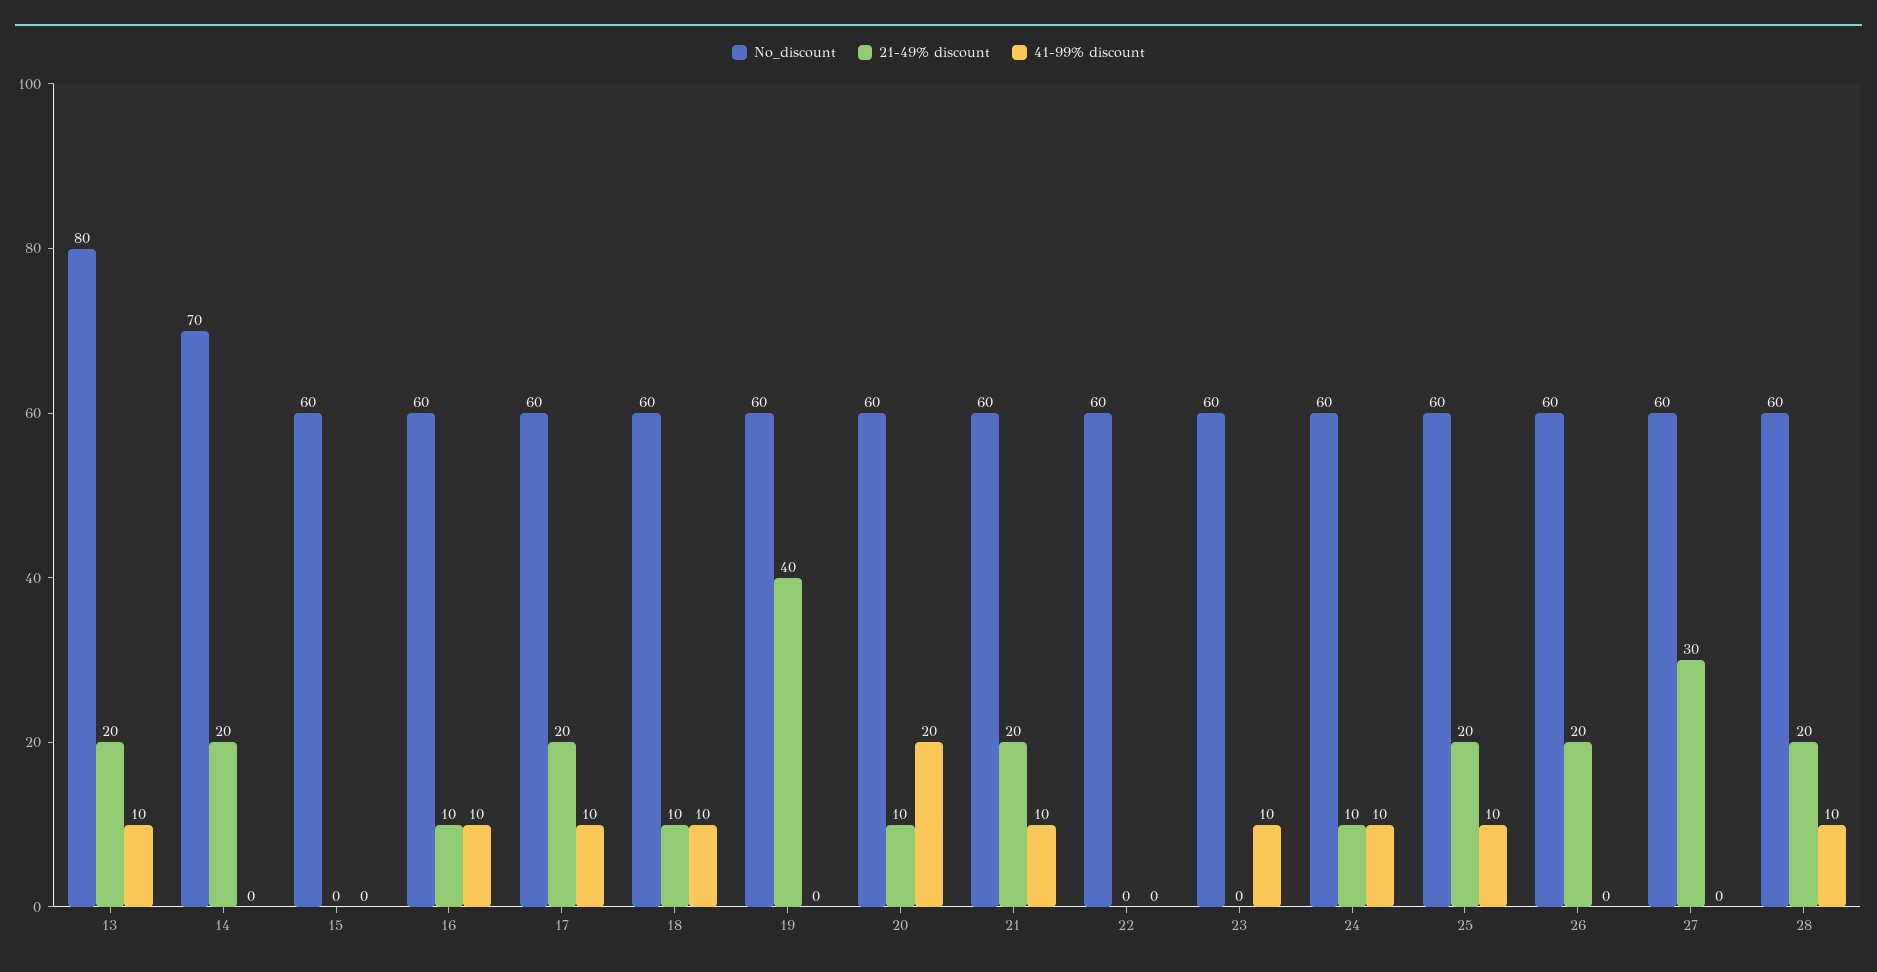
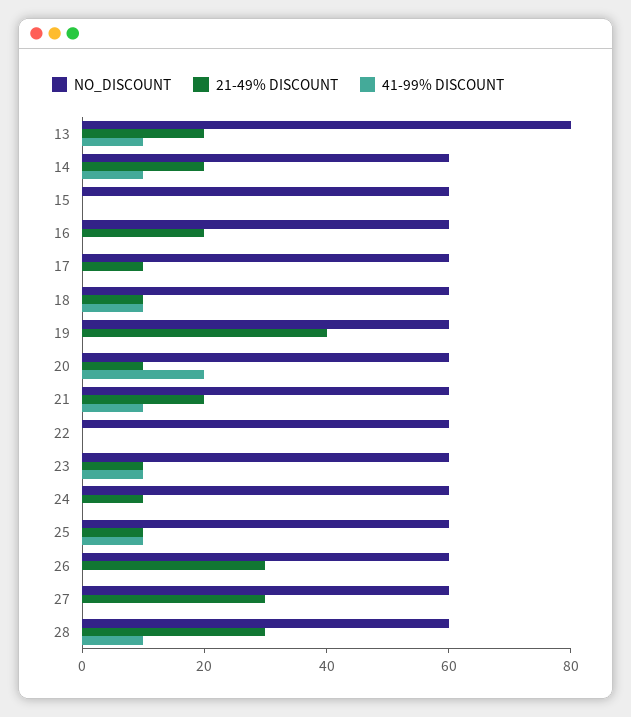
No_discount, 14: 70 -> 60
41-99% discount, 14: 0 -> 10
21-49% discount, 16: 10 -> 20
41-99% discount, 16: 10 -> 0
21-49% discount, 17: 20 -> 10
41-99% discount, 17: 10 -> 0
21-49% discount, 23: 0 -> 10
41-99% discount, 24: 10 -> 0
21-49% discount, 25: 20 -> 10
21-49% discount, 26: 20 -> 30
21-49% discount, 28: 20 -> 30

